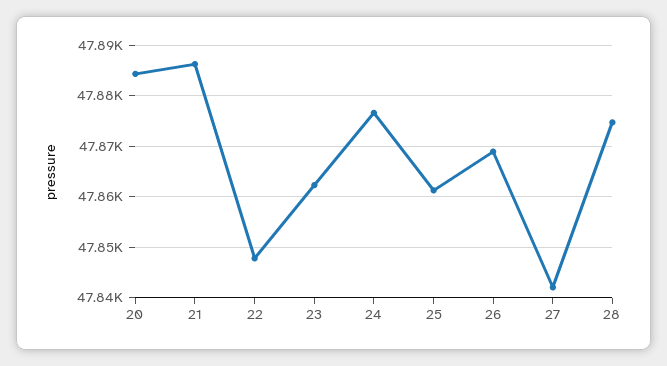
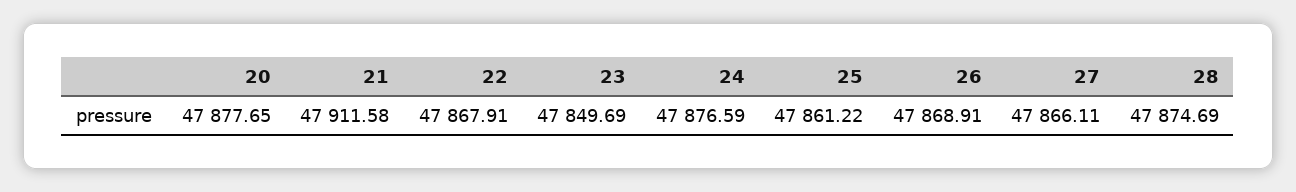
20: 47884 -> 47877.65
21: 47886 -> 47911.58
22: 47848 -> 47867.91
23: 47862 -> 47849.69
27: 47842 -> 47866.11

